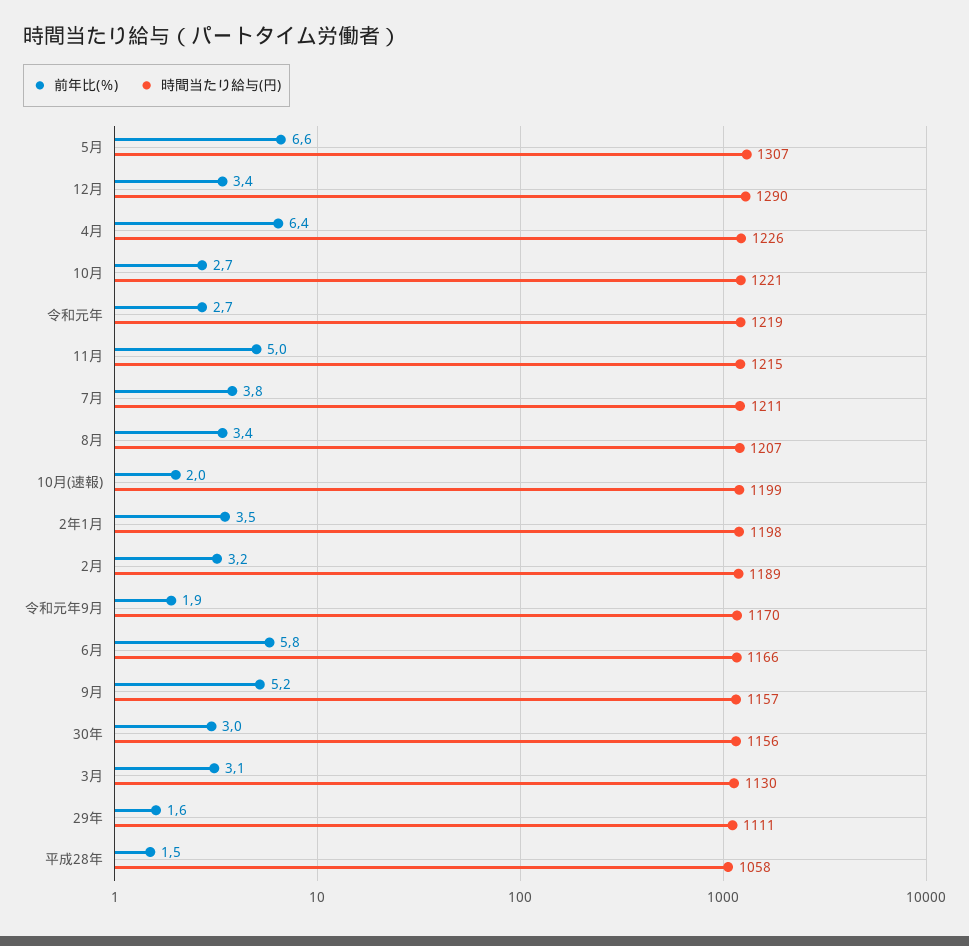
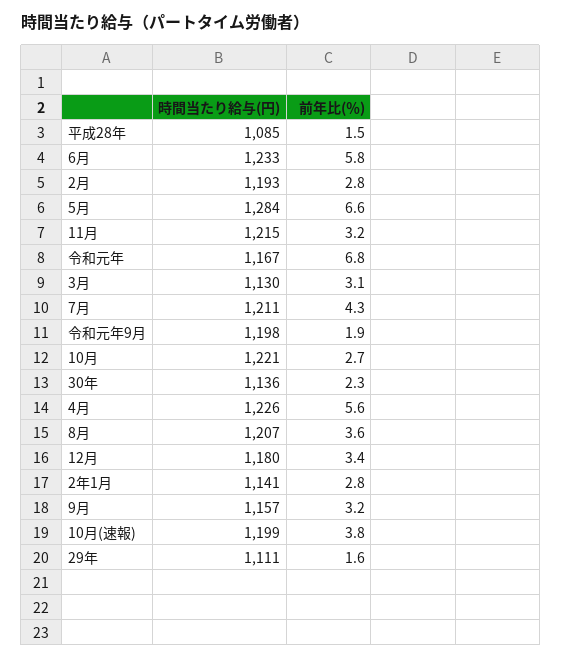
時間当たり給与(円), 5月: 1307 -> 1284
時間当たり給与(円), 12月: 1290 -> 1180
前年比(％), 4月: 6.4 -> 5.6
前年比(％), 令和元年: 2.7 -> 6.8
時間当たり給与(円), 令和元年: 1219 -> 1167
前年比(％), 11月: 5 -> 3.2
前年比(％), 7月: 3.8 -> 4.3
前年比(％), 8月: 3.4 -> 3.6
前年比(％), 10月(速報): 2 -> 3.8
前年比(％), 2年1月: 3.5 -> 2.8
時間当たり給与(円), 2年1月: 1198 -> 1141
前年比(％), 2月: 3.2 -> 2.8
時間当たり給与(円), 2月: 1189 -> 1193
時間当たり給与(円), 令和元年9月: 1170 -> 1198
時間当たり給与(円), 6月: 1166 -> 1233
前年比(％), 9月: 5.2 -> 3.2
前年比(％), 30年: 3 -> 2.3
時間当たり給与(円), 30年: 1156 -> 1136
時間当たり給与(円), 平成28年: 1058 -> 1085

